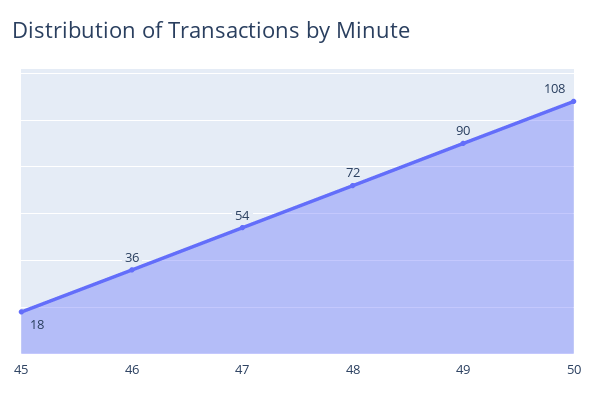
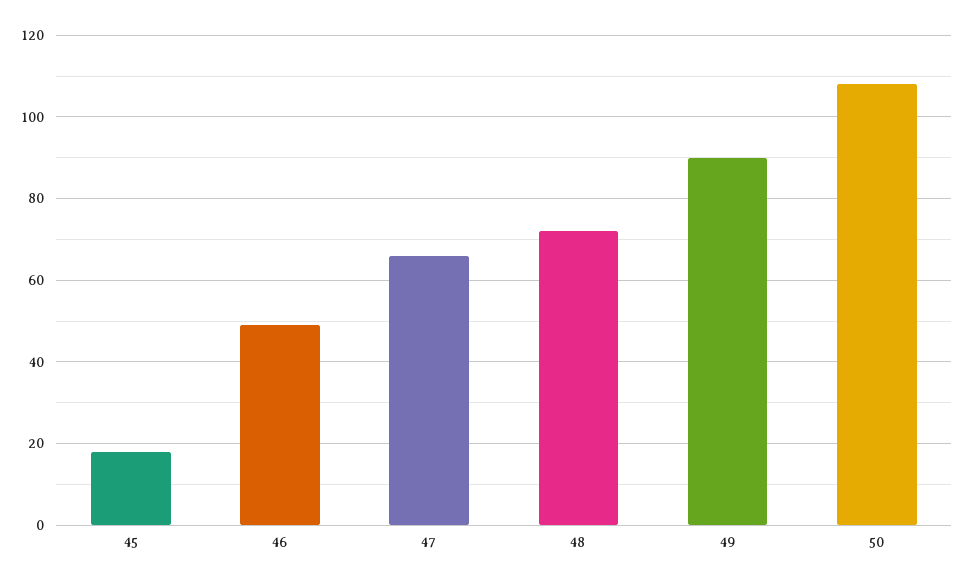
46: 36 -> 50
47: 54 -> 65

